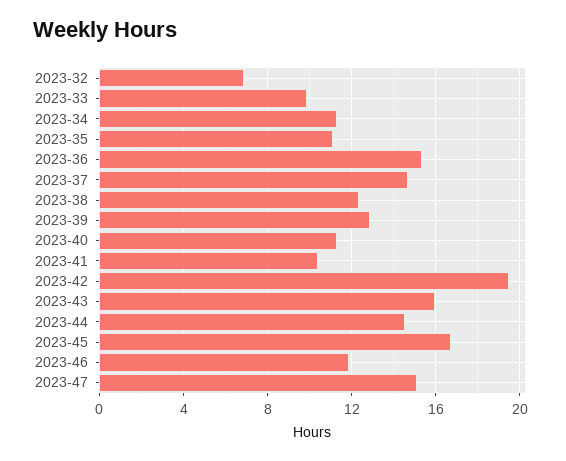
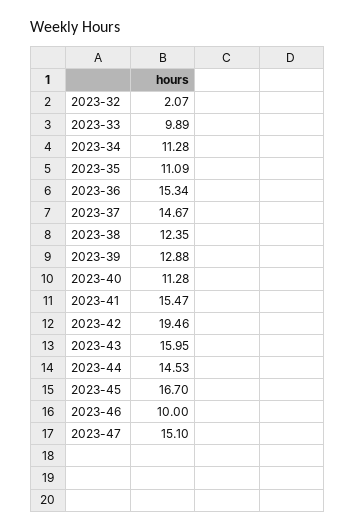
2023-32: 7 -> 2.07
2023-41: 10.5 -> 15.47
2023-46: 12 -> 10

